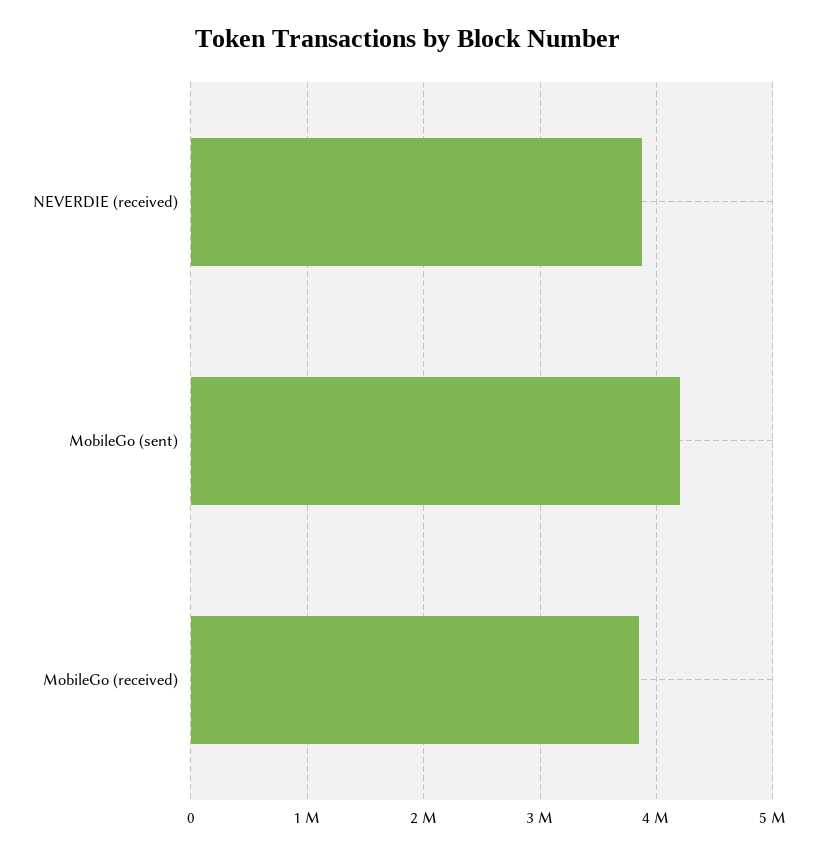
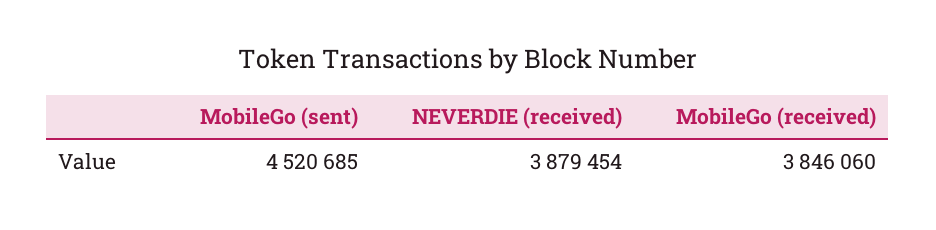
MobileGo (sent): 4200000 -> 4520685

